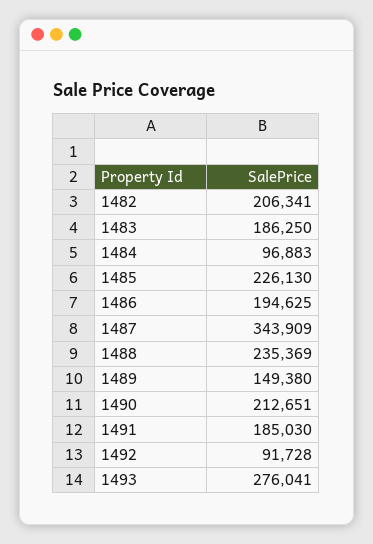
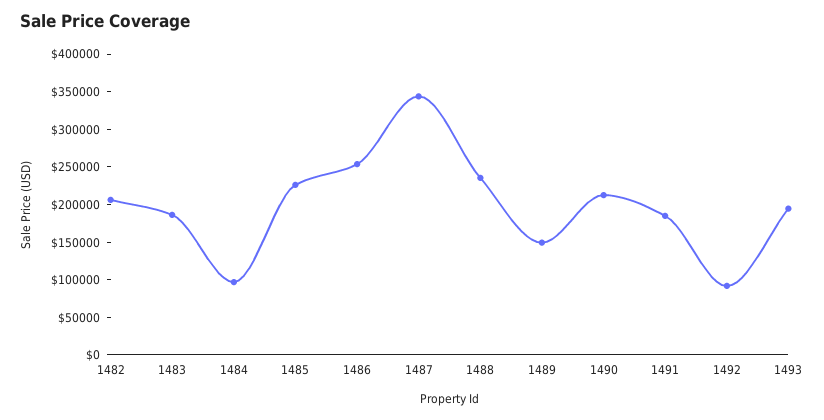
1486: 194625 -> 250000
1493: 276041 -> 200000

